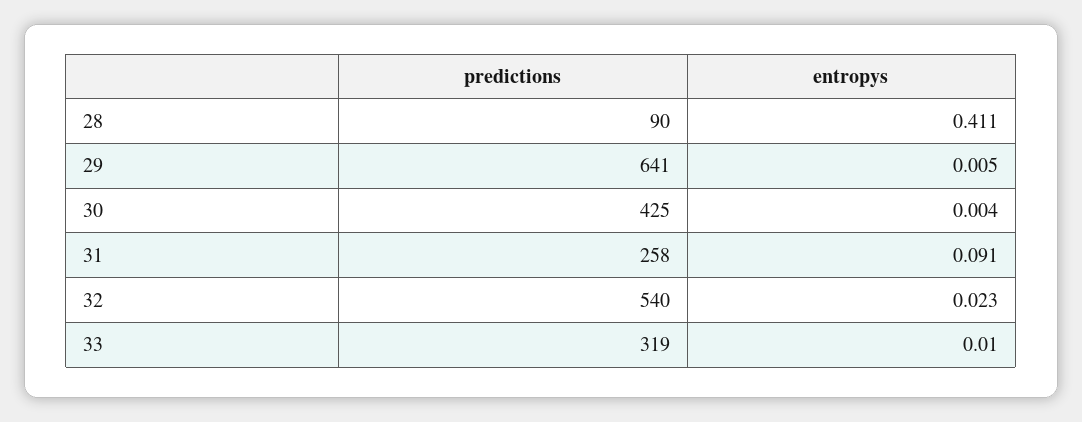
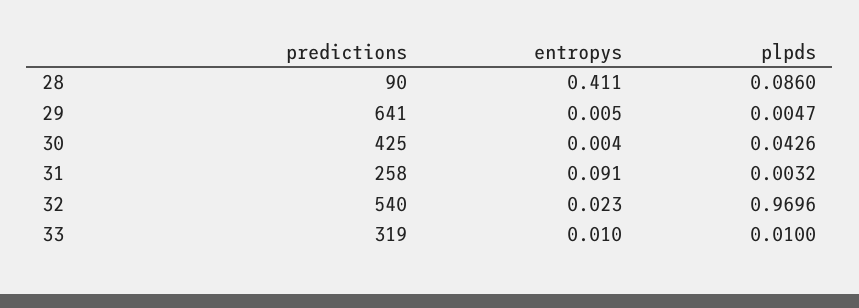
plpds, 28: none -> 0.086
plpds, 29: none -> 0.0047
plpds, 30: none -> 0.0426
plpds, 31: none -> 0.0032
plpds, 32: none -> 0.9696
plpds, 33: none -> 0.01

